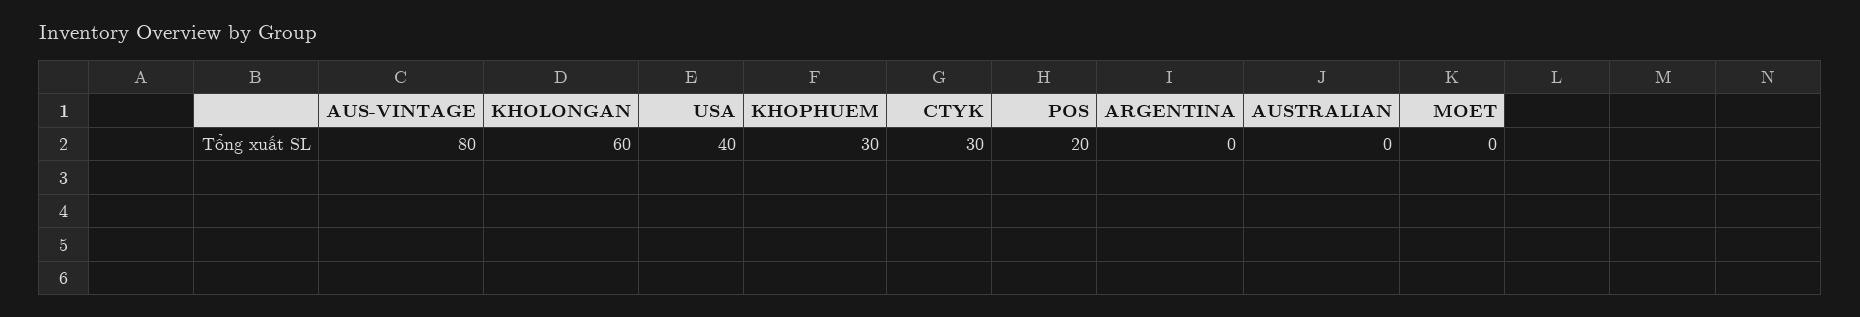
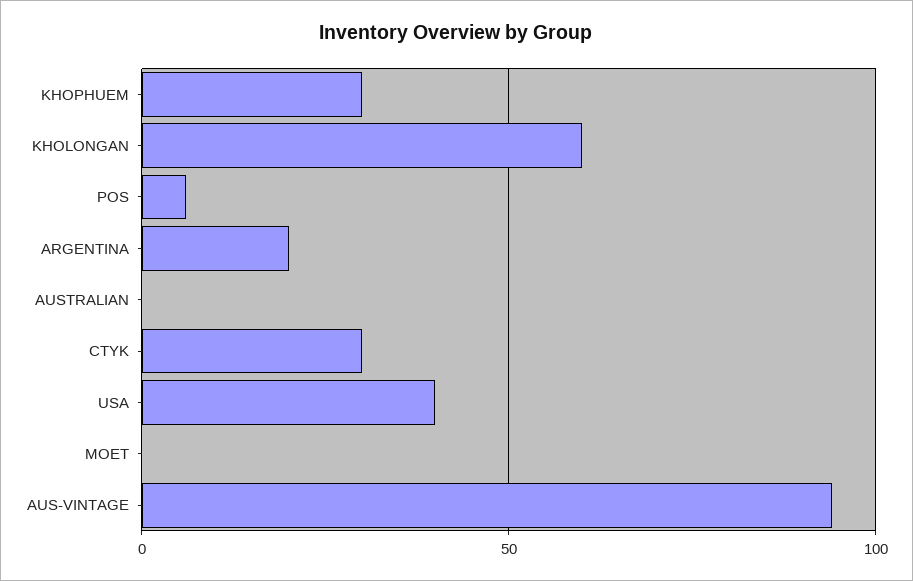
AUS-VINTAGE: 80 -> 95
POS: 20 -> 5
ARGENTINA: 0 -> 20

